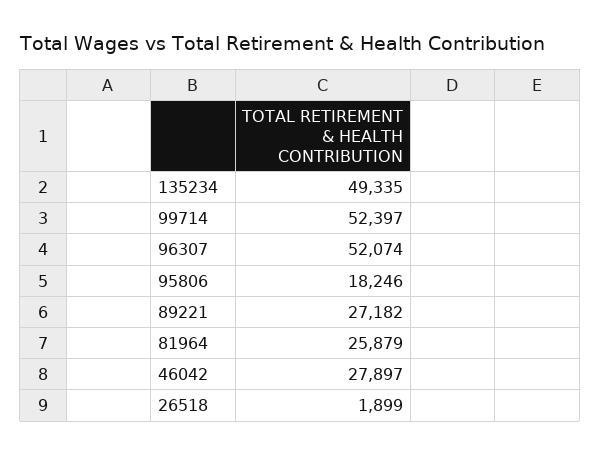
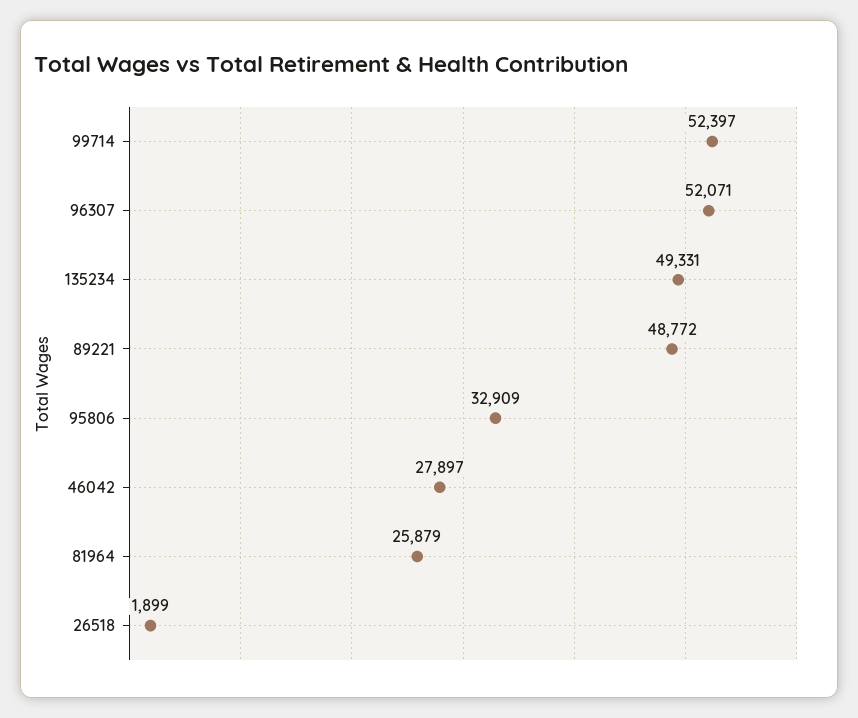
135234: 49335 -> 49331
96307: 52074 -> 52071
95806: 18246 -> 32909
89221: 27182 -> 48772

